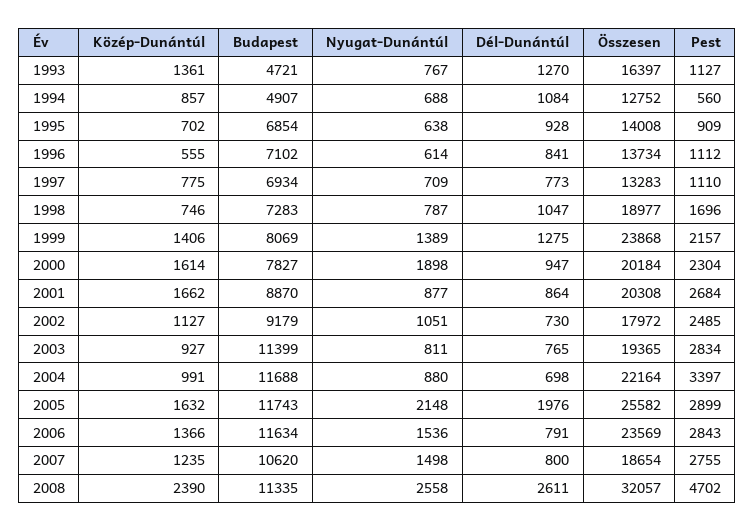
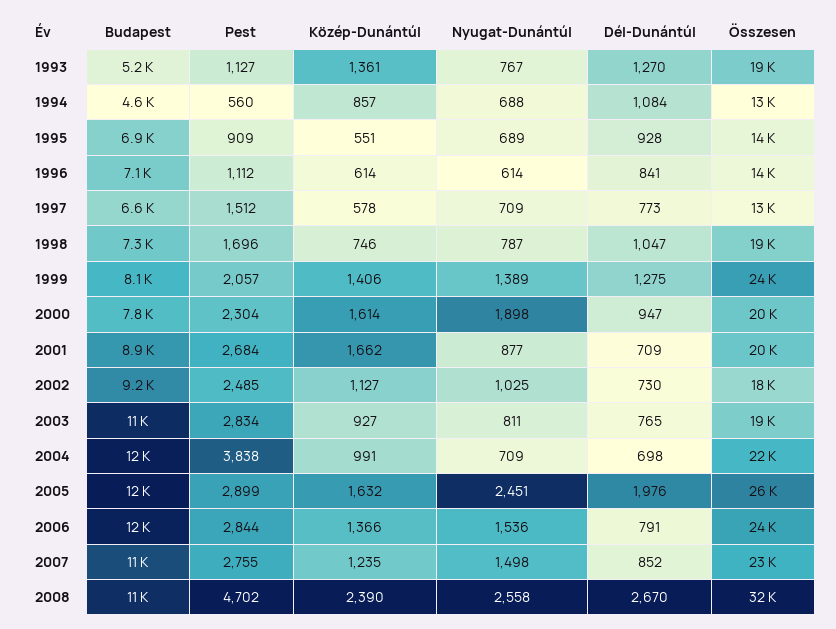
Budapest, 1993: 4721 -> 5200
Összesen, 1993: 16397 -> 19000
Budapest, 1994: 4907 -> 4600
Közép-Dunántúl, 1995: 702 -> 551
Nyugat-Dunántúl, 1995: 638 -> 689
Közép-Dunántúl, 1996: 555 -> 614
Közép-Dunántúl, 1997: 775 -> 578
Budapest, 1997: 6934 -> 6600
Pest, 1997: 1110 -> 1512
Pest, 1999: 2157 -> 2057
Dél-Dunántúl, 2001: 864 -> 709
Nyugat-Dunántúl, 2002: 1051 -> 1025
Nyugat-Dunántúl, 2004: 880 -> 709
Pest, 2004: 3397 -> 3838
Nyugat-Dunántúl, 2005: 2148 -> 2451
Pest, 2006: 2843 -> 2844
Dél-Dunántúl, 2007: 800 -> 852
Összesen, 2007: 18654 -> 23000
Dél-Dunántúl, 2008: 2611 -> 2670

